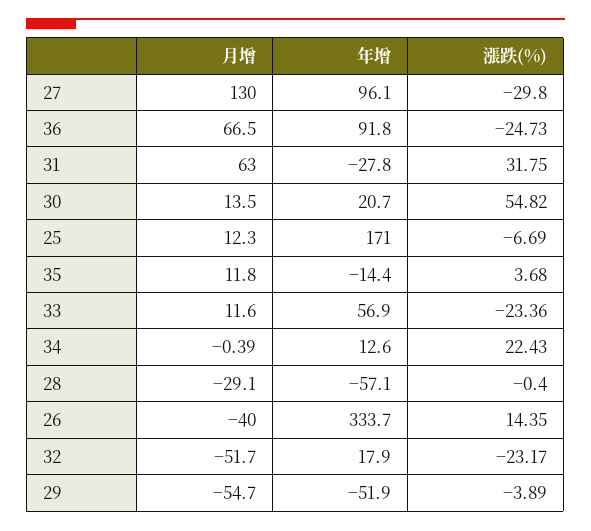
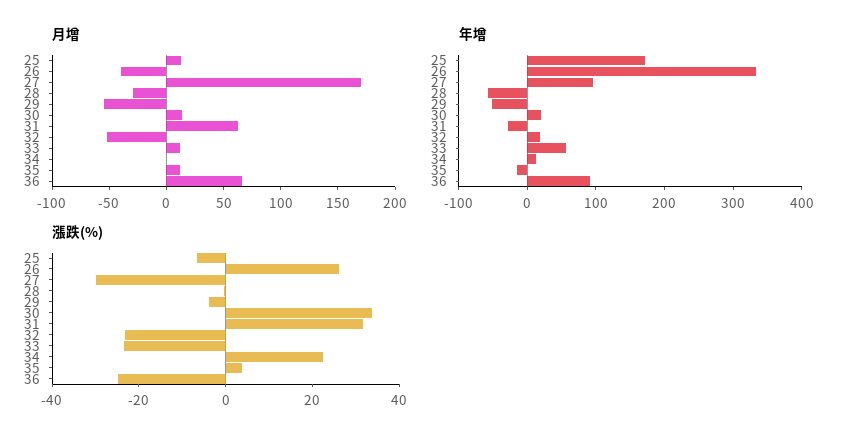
月增, 27: 130 -> 170
漲跌(%), 30: 54.82 -> 35
漲跌(%), 26: 14.35 -> 25

